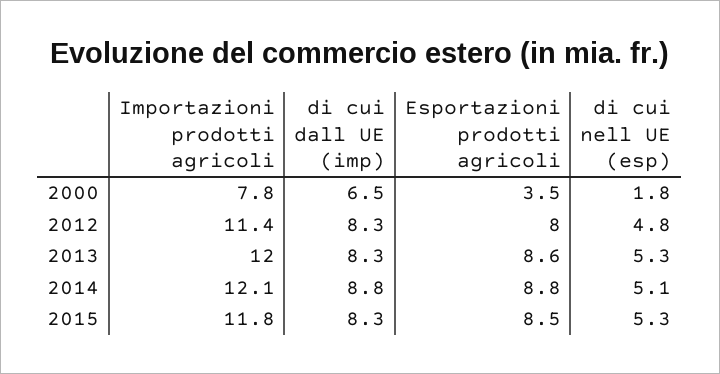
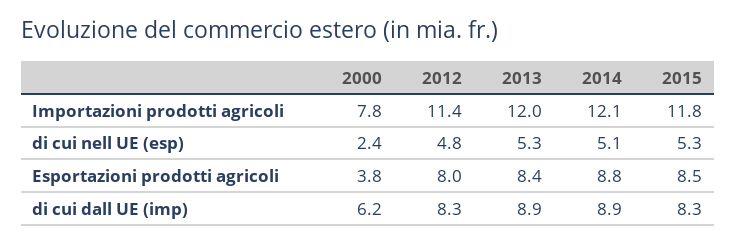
di cui dall UE (imp), 2000: 6.5 -> 6.2
Esportazioni prodotti agricoli, 2000: 3.5 -> 3.8
di cui nell UE (esp), 2000: 1.8 -> 2.4
di cui dall UE (imp), 2013: 8.3 -> 8.9
Esportazioni prodotti agricoli, 2013: 8.6 -> 8.4
di cui dall UE (imp), 2014: 8.8 -> 8.9

